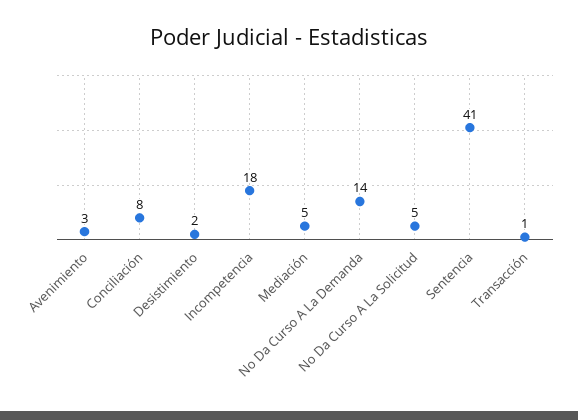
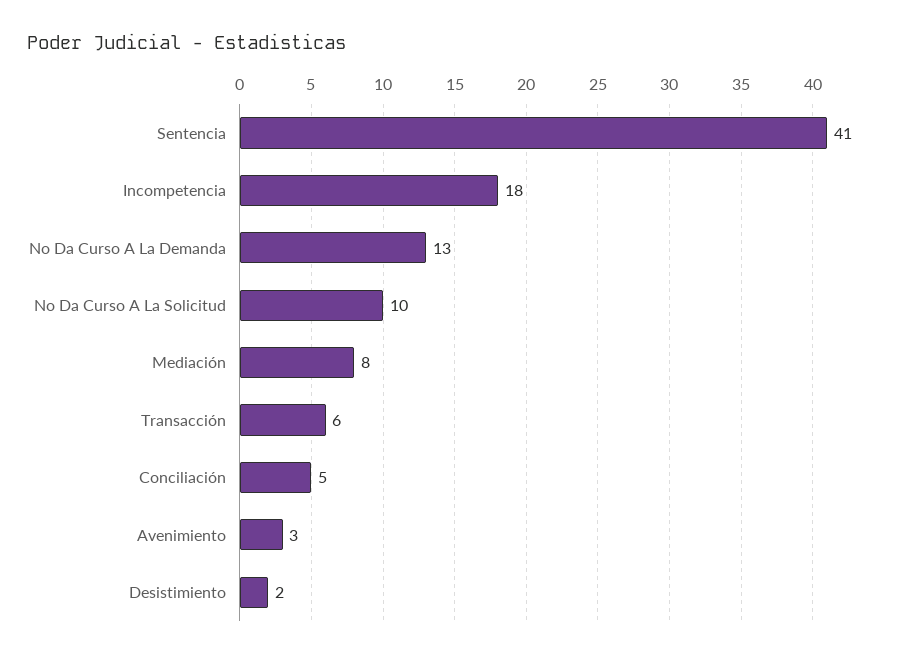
Conciliación: 8 -> 5
Mediación: 5 -> 8
No Da Curso A La Demanda: 14 -> 13
No Da Curso A La Solicitud: 5 -> 10
Transacción: 1 -> 6

